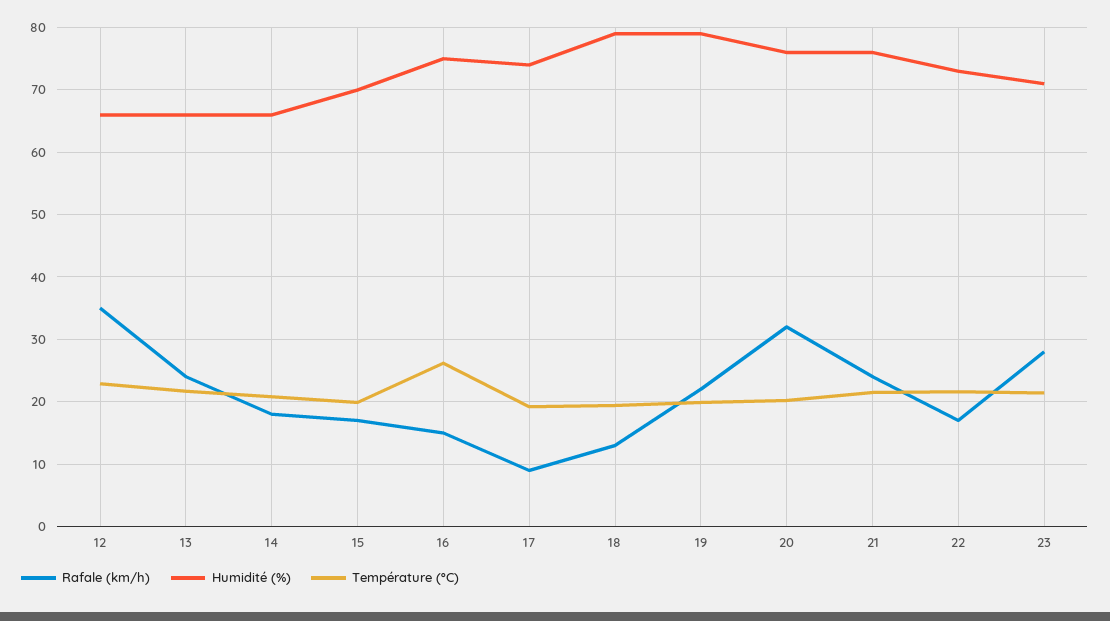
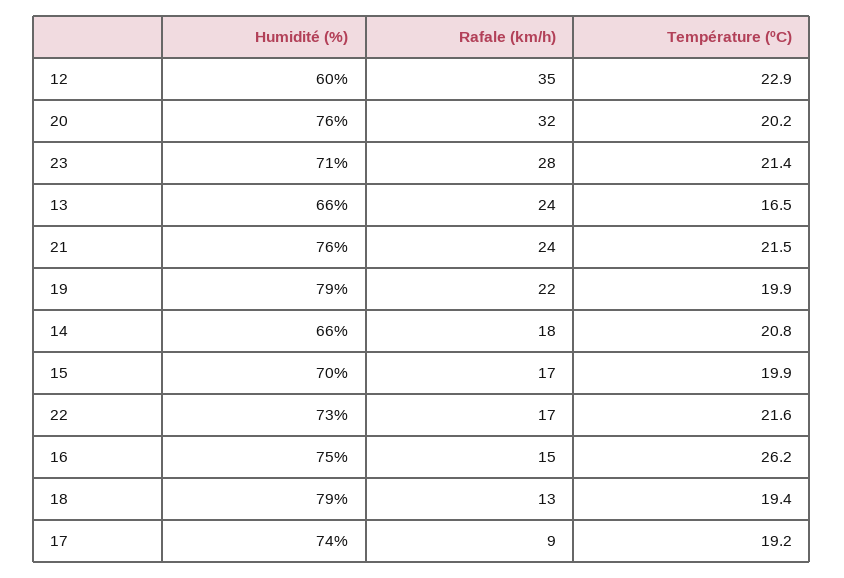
Humidité (%), 12: 66 -> 60
Température (ºC), 13: 22 -> 16.5

